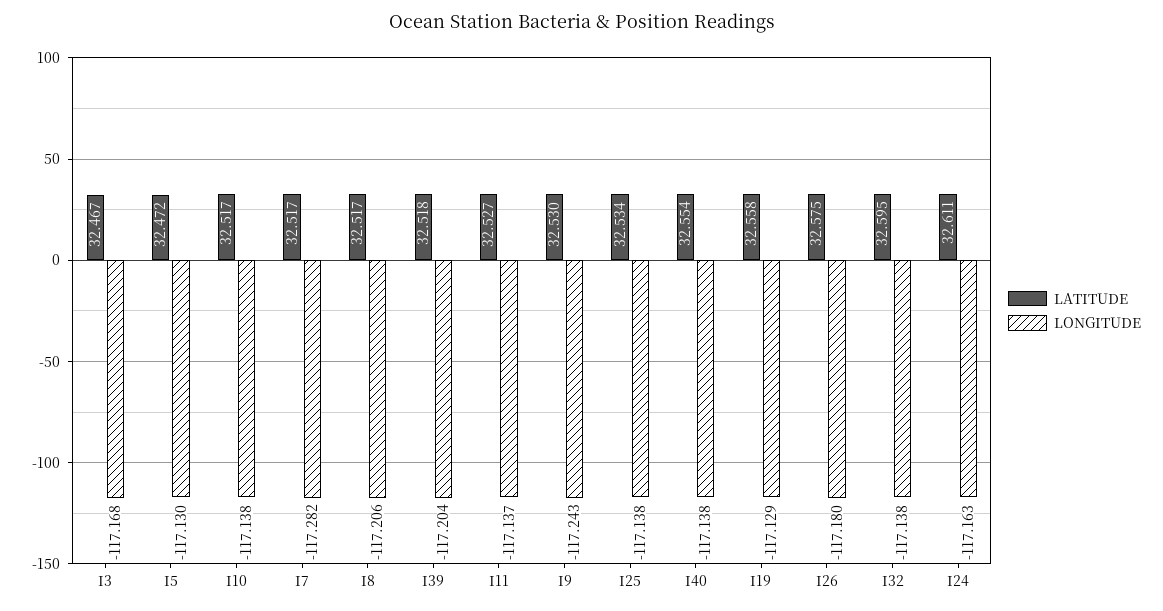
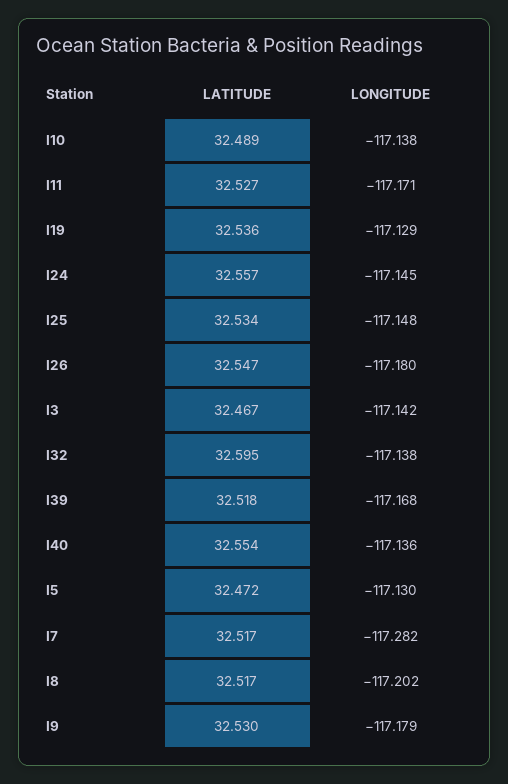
LONGITUDE, I3: -117.168 -> -117.142
LATITUDE, I10: 32.517 -> 32.489
LONGITUDE, I8: -117.206 -> -117.202
LONGITUDE, I39: -117.204 -> -117.168
LONGITUDE, I11: -117.137 -> -117.171
LONGITUDE, I9: -117.243 -> -117.179
LONGITUDE, I25: -117.138 -> -117.148
LONGITUDE, I40: -117.138 -> -117.136
LATITUDE, I19: 32.558 -> 32.536
LATITUDE, I26: 32.575 -> 32.547
LATITUDE, I24: 32.611 -> 32.557
LONGITUDE, I24: -117.163 -> -117.145

